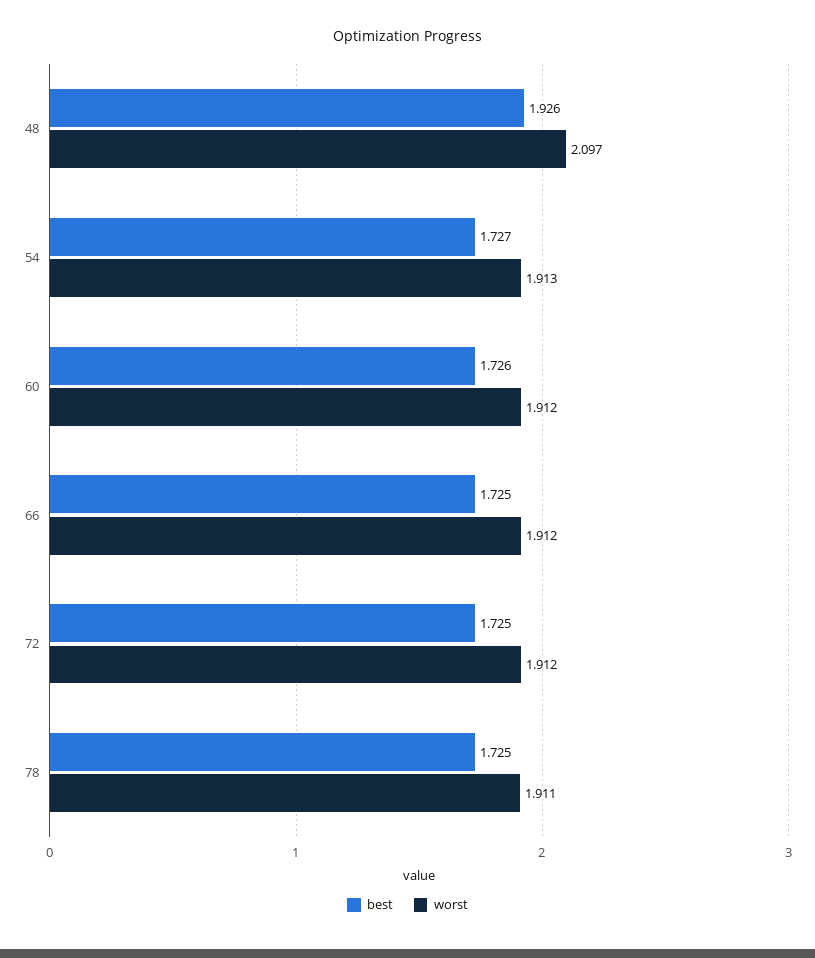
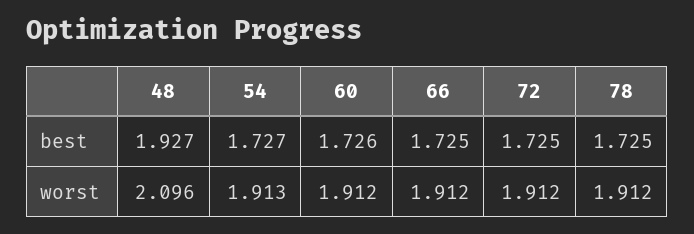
best, 48: 1.926 -> 1.927
worst, 48: 2.097 -> 2.096
worst, 78: 1.911 -> 1.912

